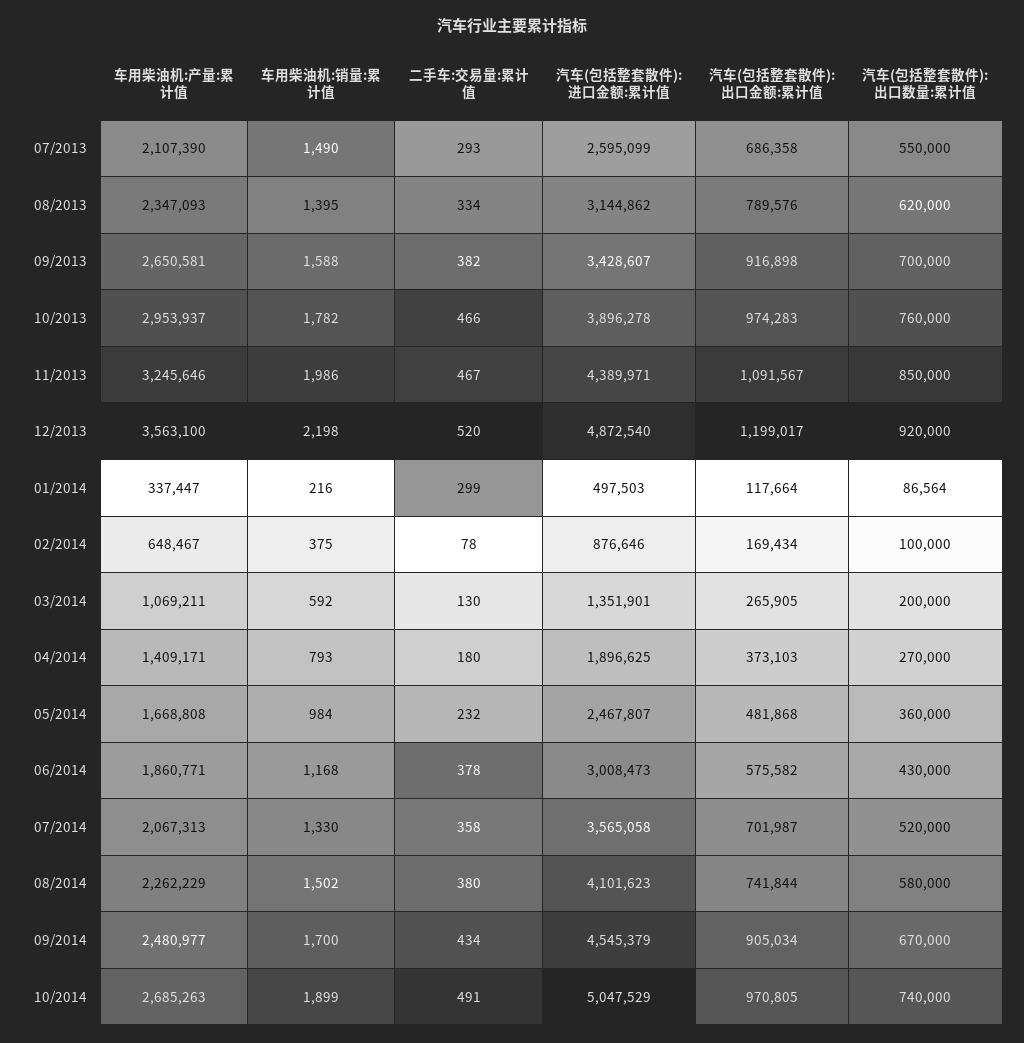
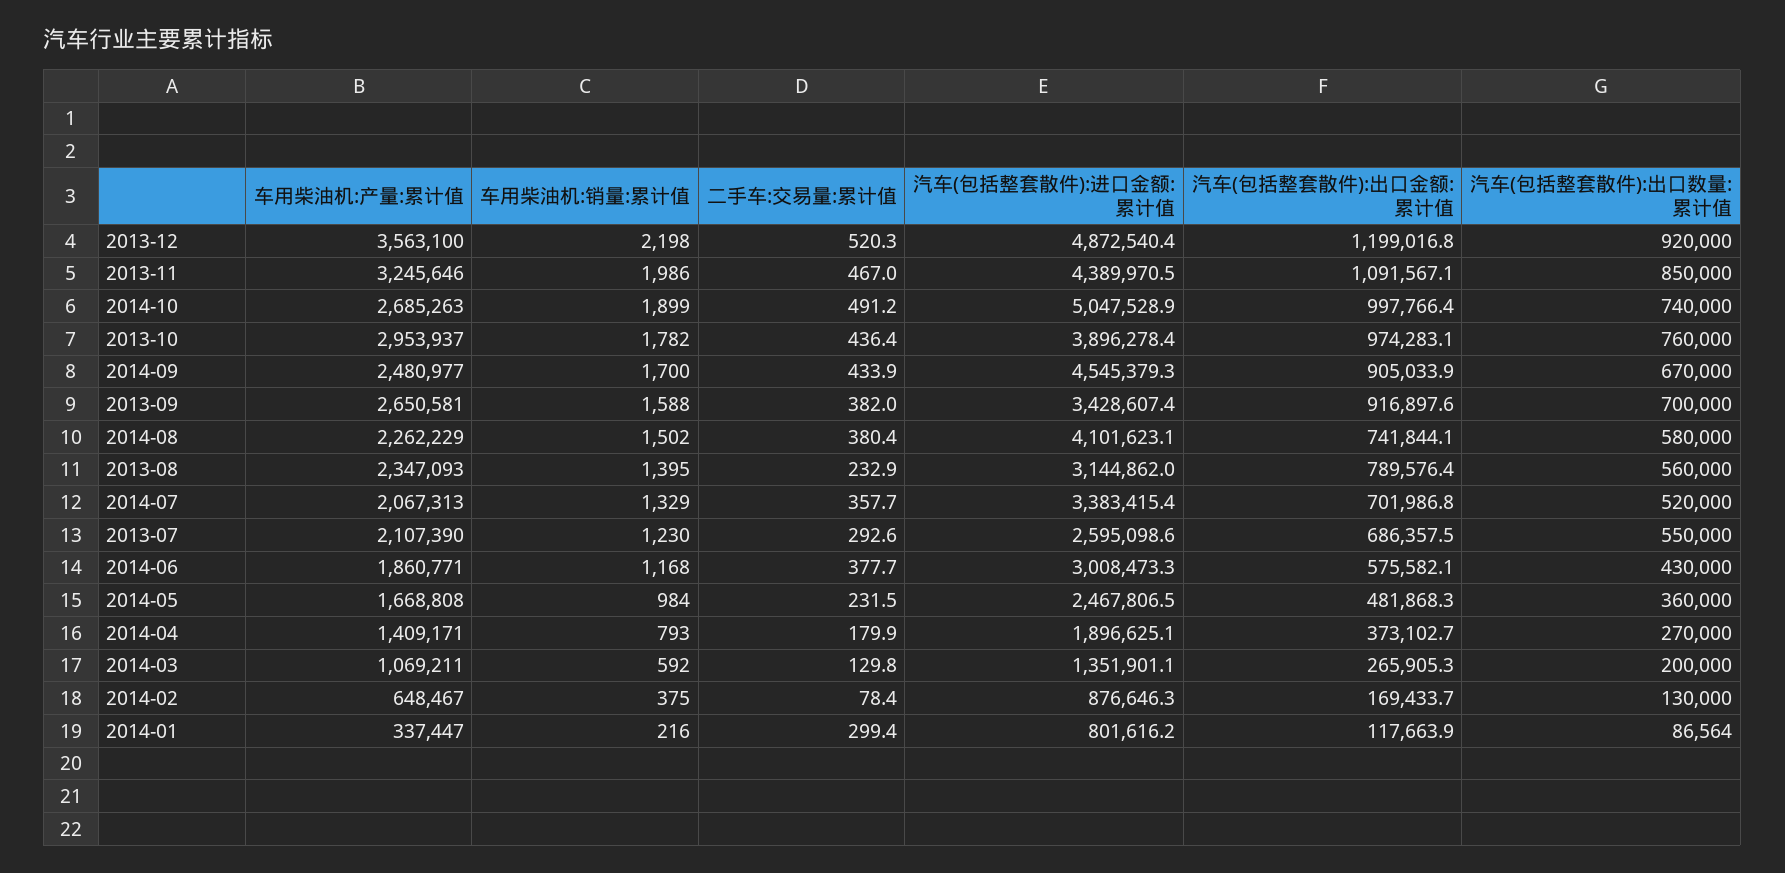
车用柴油机:销量:累计值, 07/2013: 1490 -> 1230
二手车:交易量:累计值, 08/2013: 334 -> 232.9
汽车(包括整套散件):出口数量:累计值, 08/2013: 620000 -> 560000
二手车:交易量:累计值, 10/2013: 466 -> 436.4
汽车(包括整套散件):进口金额:累计值, 01/2014: 497503 -> 801616.2
汽车(包括整套散件):出口数量:累计值, 02/2014: 100000 -> 130000
车用柴油机:销量:累计值, 07/2014: 1330 -> 1329
汽车(包括整套散件):进口金额:累计值, 07/2014: 3565058 -> 3383415.4
汽车(包括整套散件):出口金额:累计值, 10/2014: 970805 -> 997766.4

